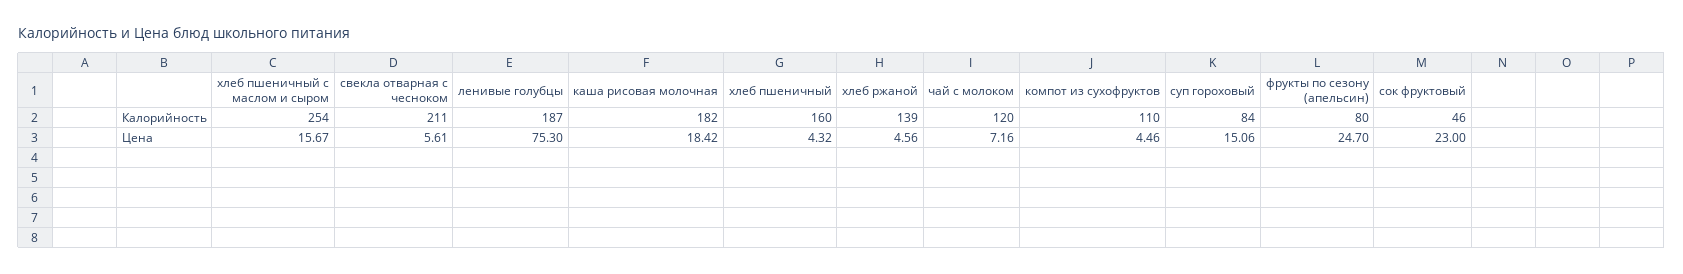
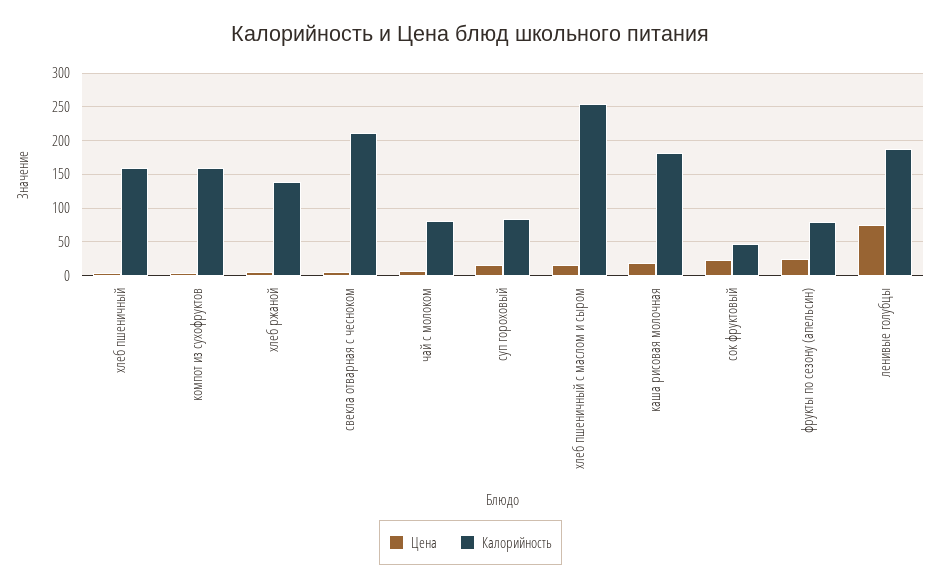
Калорийность, чай с молоком: 120 -> 80
Калорийность, компот из сухофруктов: 110 -> 160

